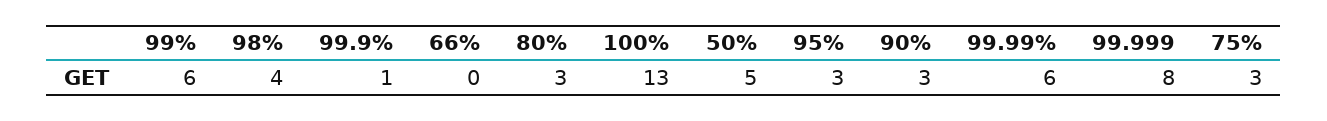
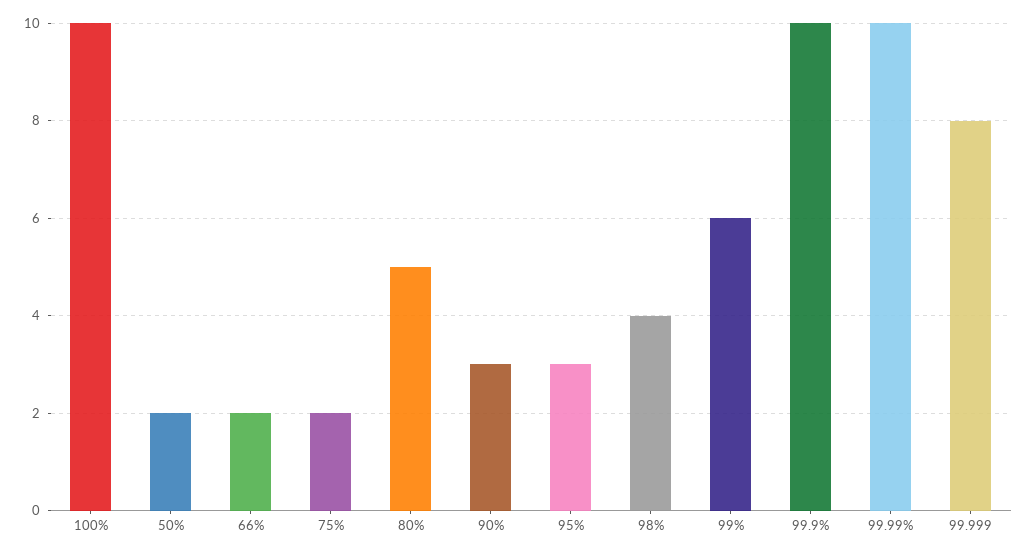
99.9%: 1 -> 10
66%: 0 -> 2
80%: 3 -> 5
100%: 13 -> 10
50%: 5 -> 2
99.99%: 6 -> 10
75%: 3 -> 2

